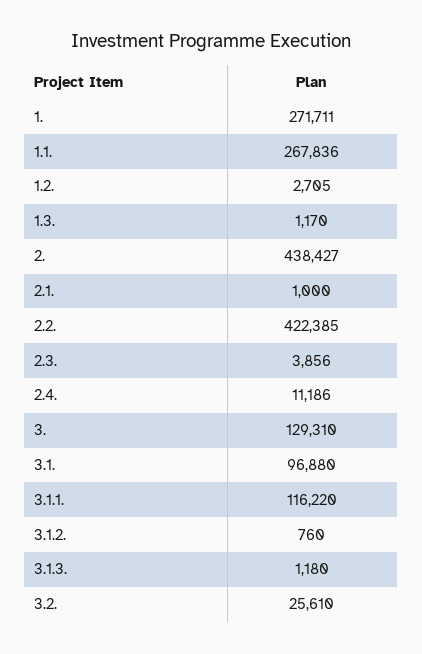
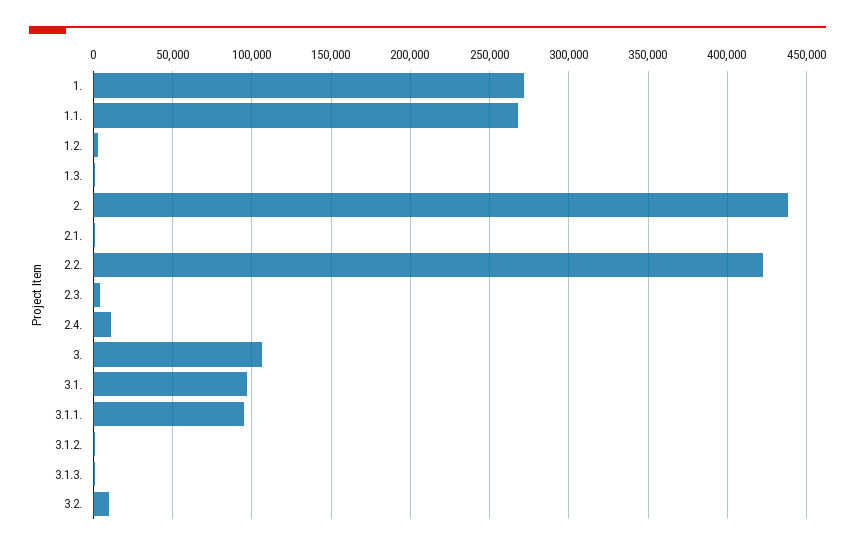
3.: 129310 -> 105000
3.1.1.: 116220 -> 95000
3.2.: 25610 -> 10000

